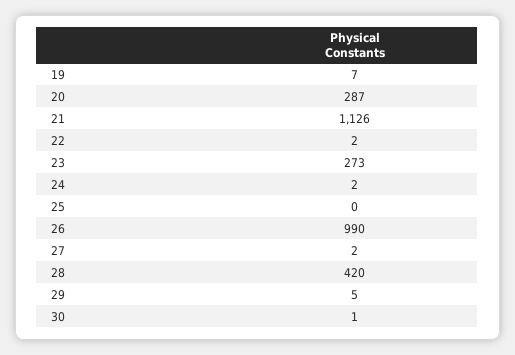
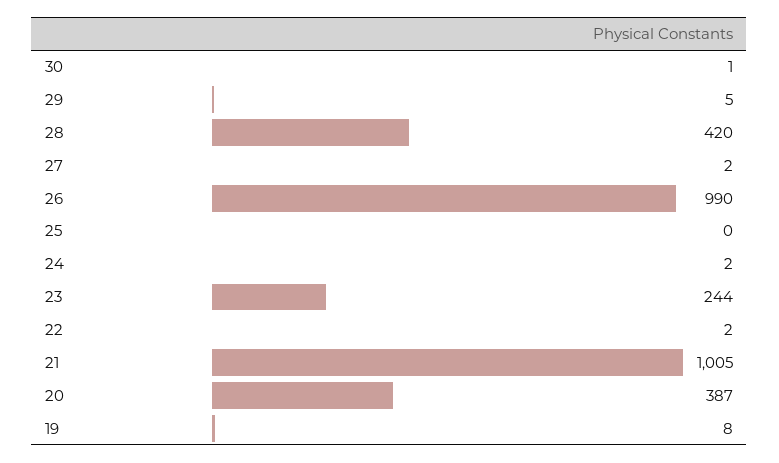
19: 7 -> 8
20: 287 -> 387
21: 1126 -> 1005
23: 273 -> 244

